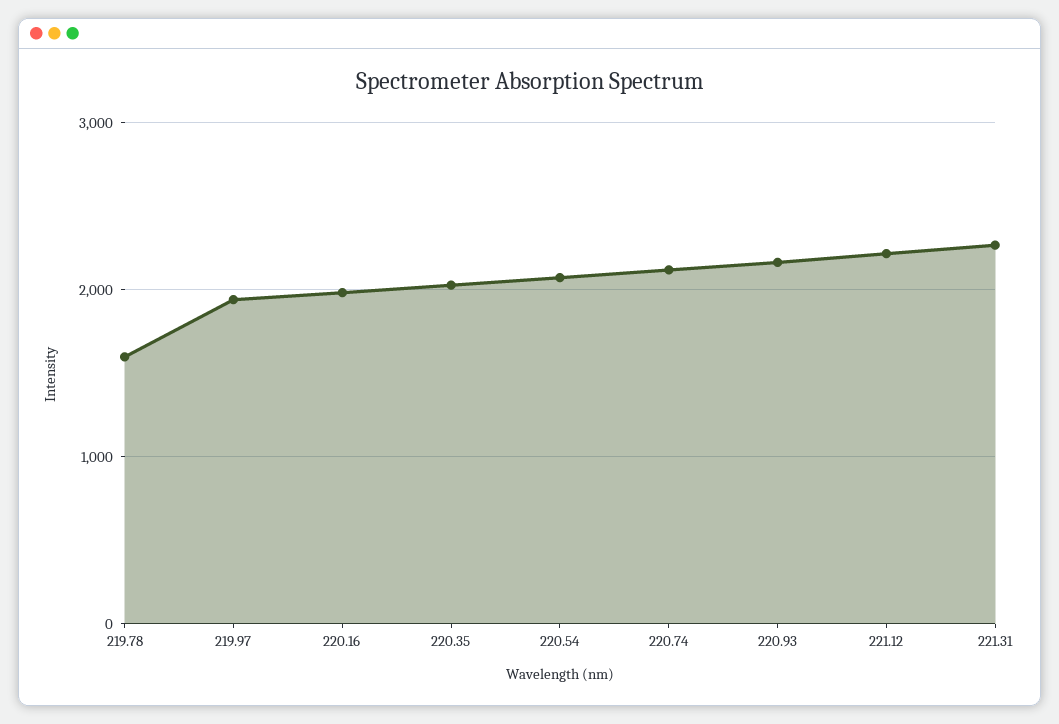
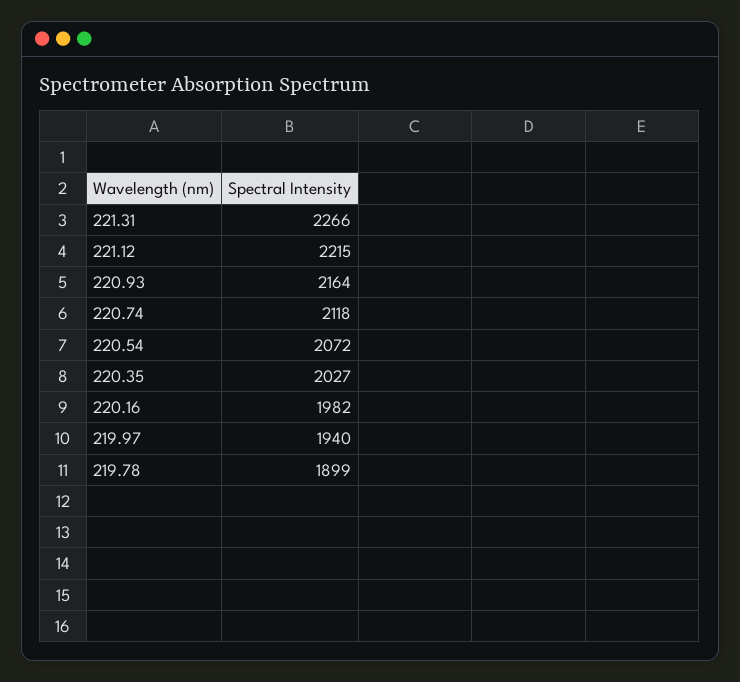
219.78: 1600 -> 1899

